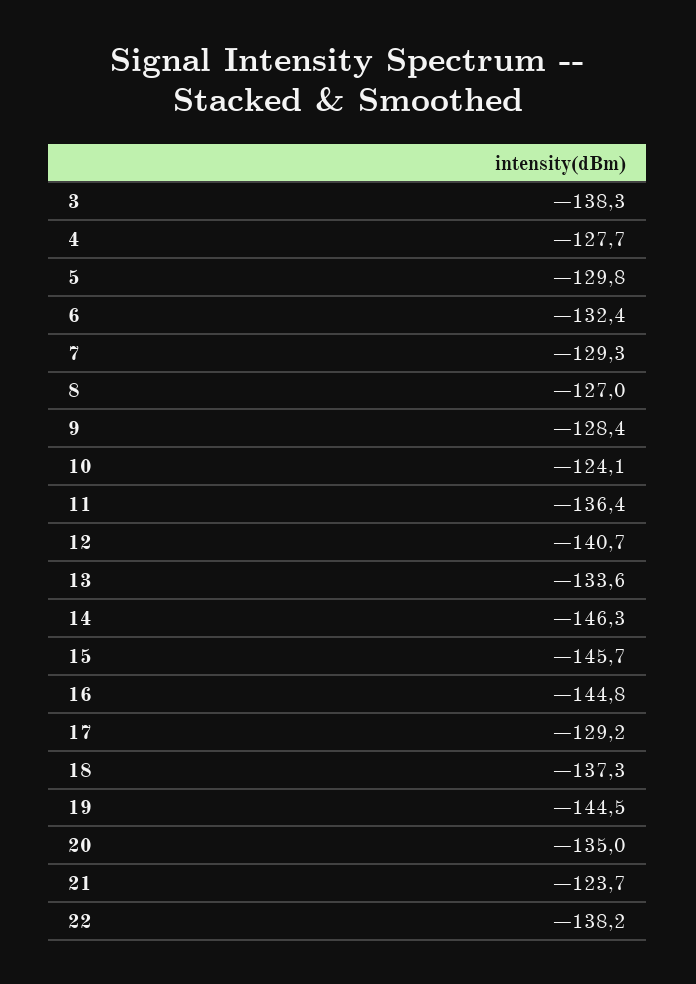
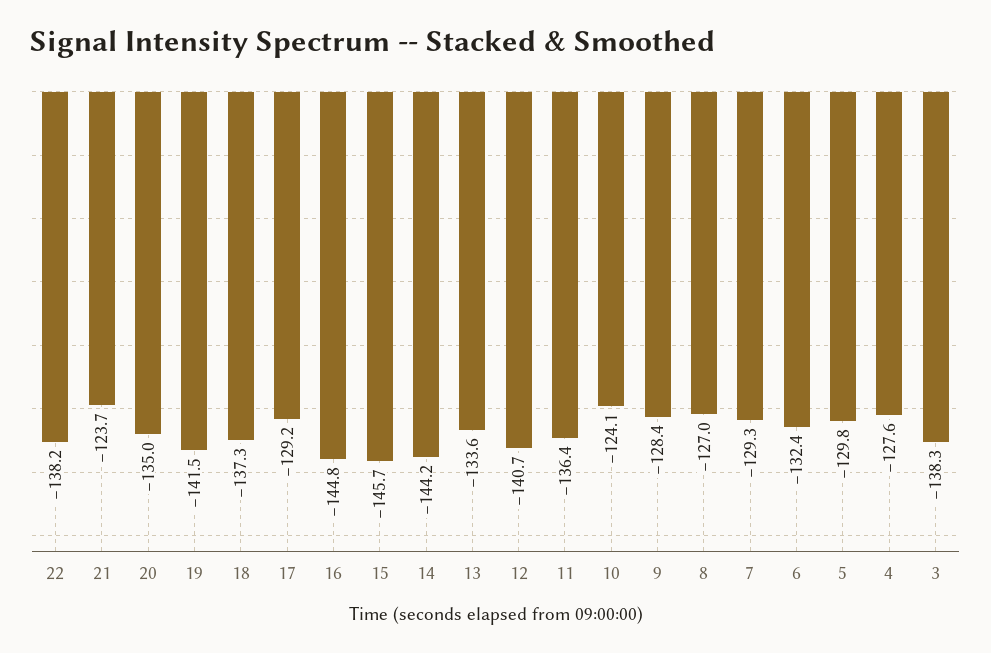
4: -127.7 -> -127.6
14: -146.3 -> -144.2
19: -144.5 -> -141.5

